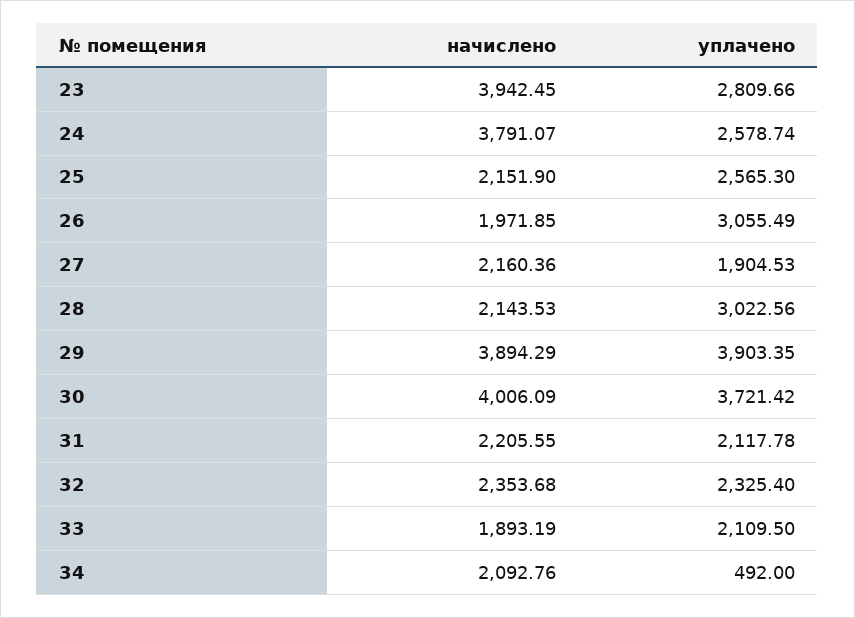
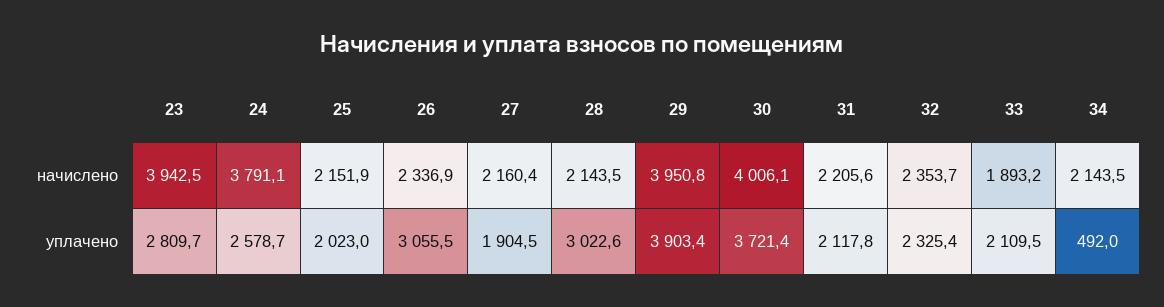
уплачено, 25: 2565.3 -> 2023
начислено, 26: 1971.85 -> 2336.9
начислено, 29: 3894.29 -> 3950.8
начислено, 34: 2092.76 -> 2143.5

